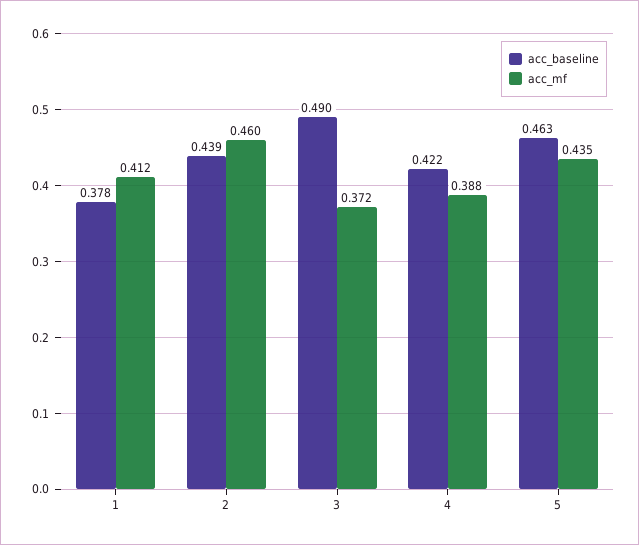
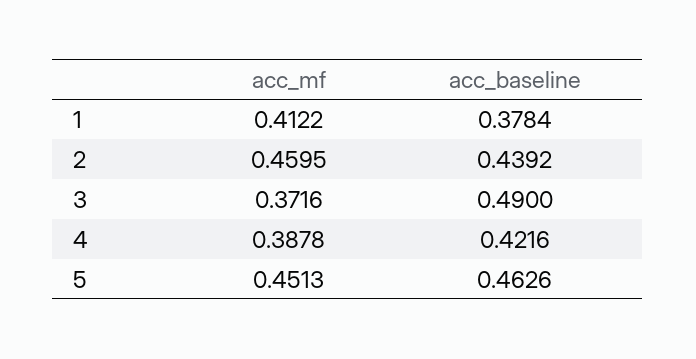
acc_mf, 5: 0.435 -> 0.4513

